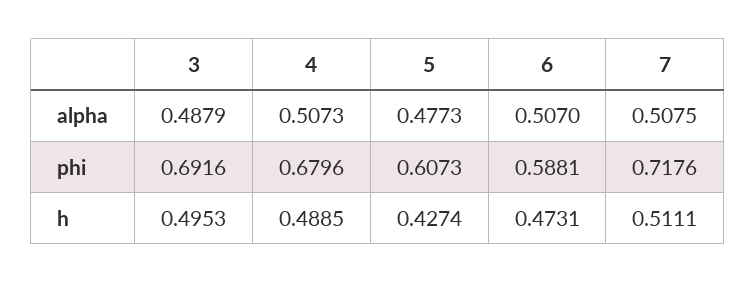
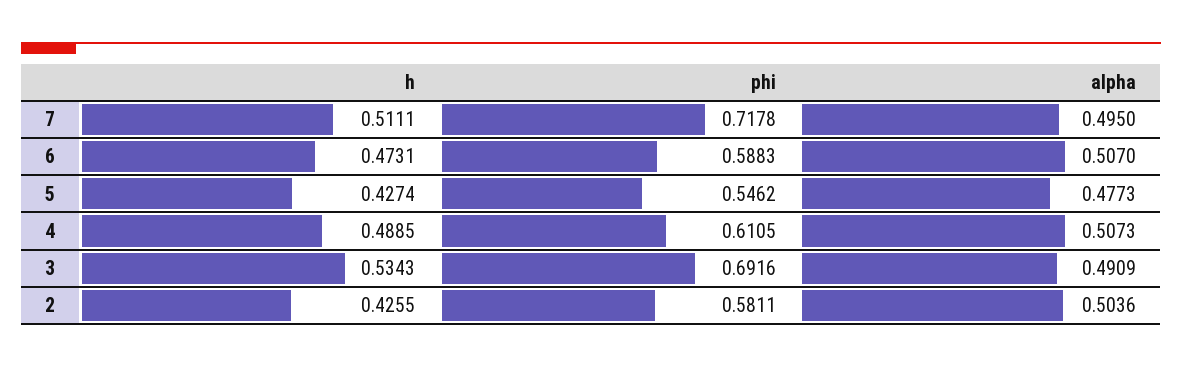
3, alpha: 0.4879 -> 0.4909
7, alpha: 0.5075 -> 0.495
4, phi: 0.6796 -> 0.6105
5, phi: 0.6073 -> 0.5462
6, phi: 0.5881 -> 0.5883
7, phi: 0.7176 -> 0.7178
3, h: 0.4953 -> 0.5343
2, h: none -> 0.4255
2, phi: none -> 0.5811
2, alpha: none -> 0.5036

